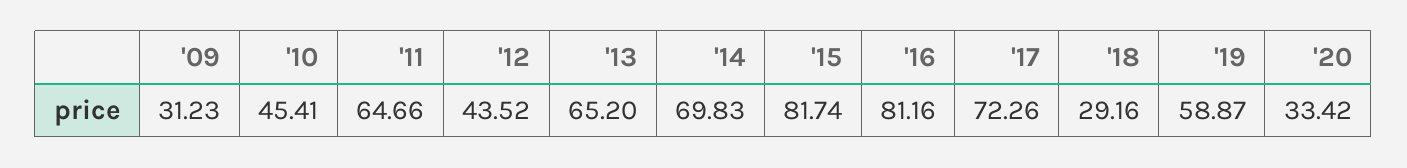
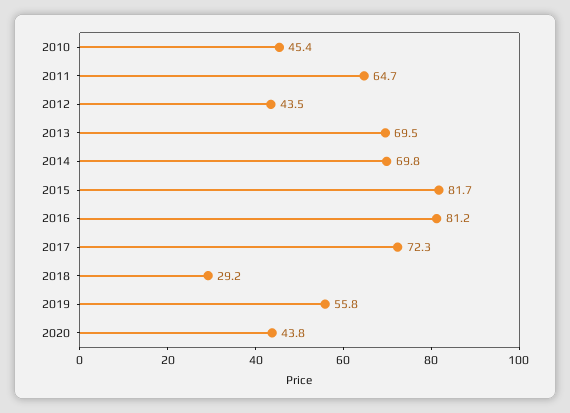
'09: 31.23 -> none
'13: 65.2 -> 69.5
'19: 58.87 -> 55.8
'20: 33.42 -> 43.8

